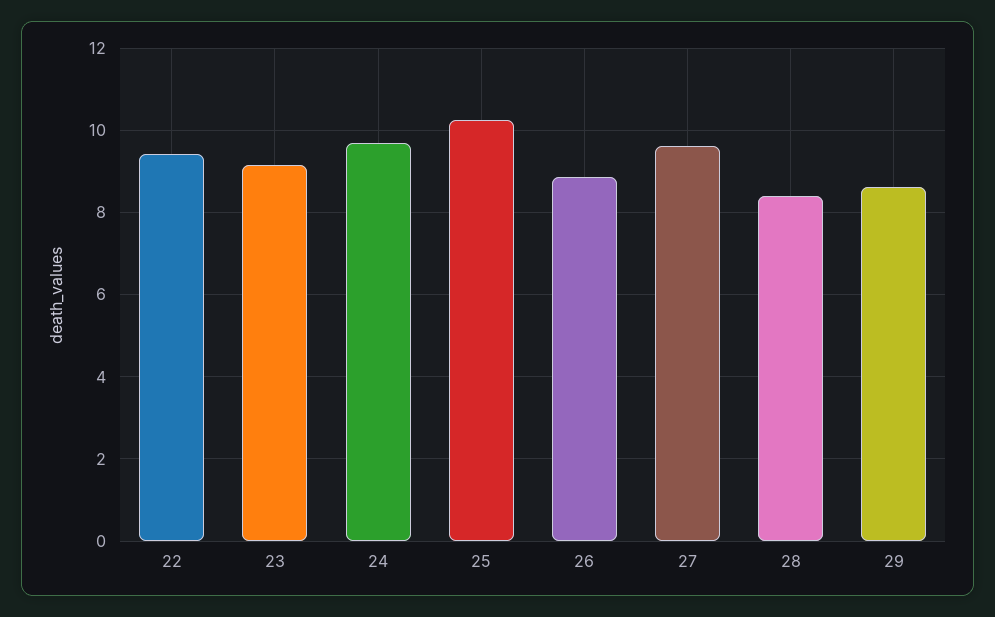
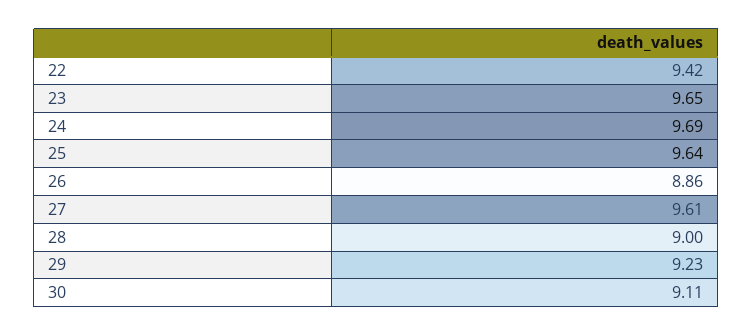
23: 9.2 -> 9.65
25: 10.2 -> 9.64
28: 8.4 -> 9
29: 8.6 -> 9.23
30: none -> 9.11

